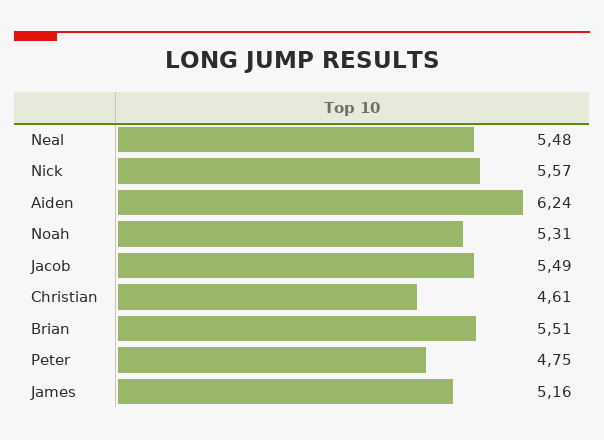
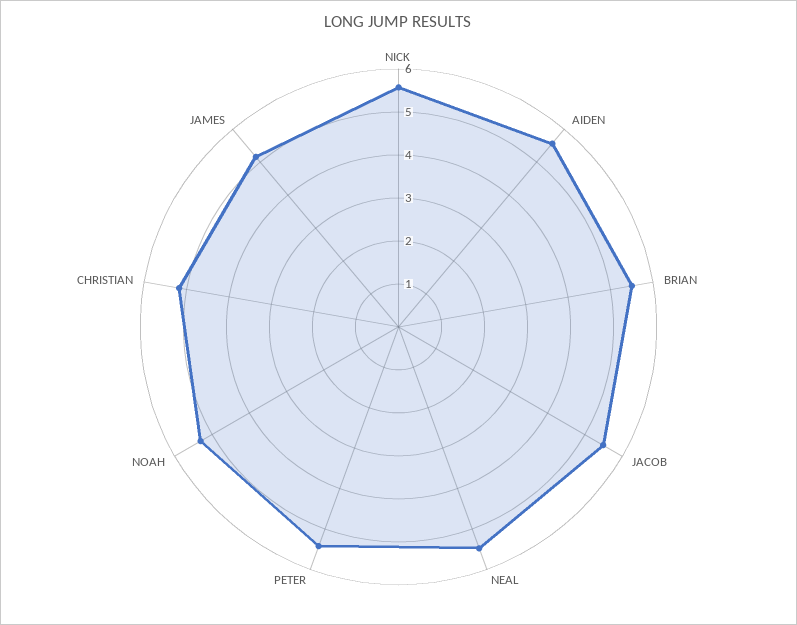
Aiden: 6.24 -> 5.6
Christian: 4.61 -> 5.2
Peter: 4.75 -> 5.4

